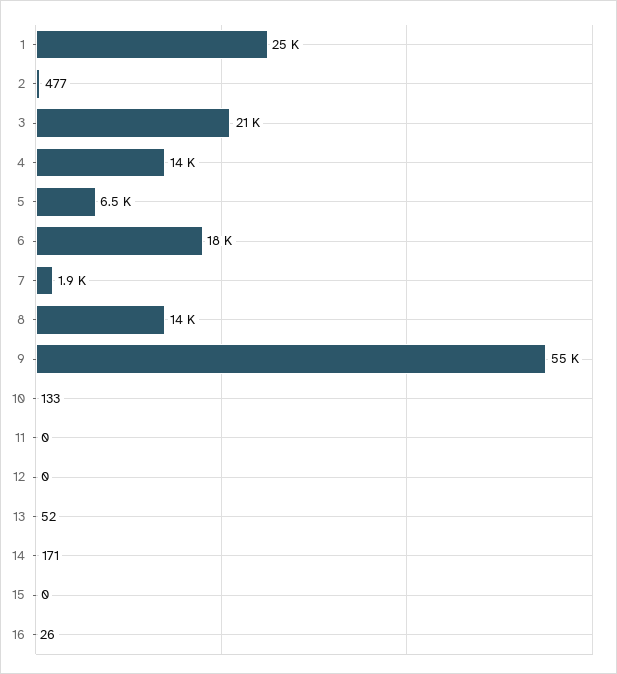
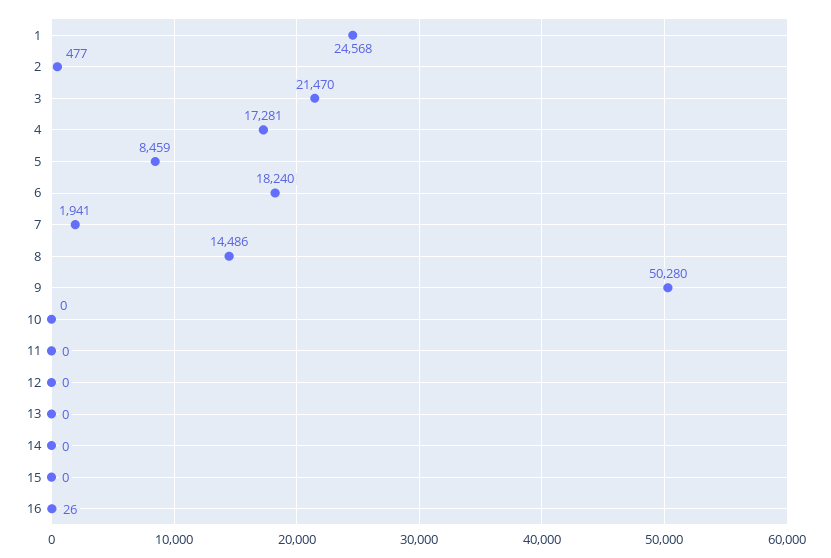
4: 14000 -> 17281
5: 6500 -> 8459
9: 55000 -> 50280
10: 133 -> 0
13: 52 -> 0
14: 171 -> 0

